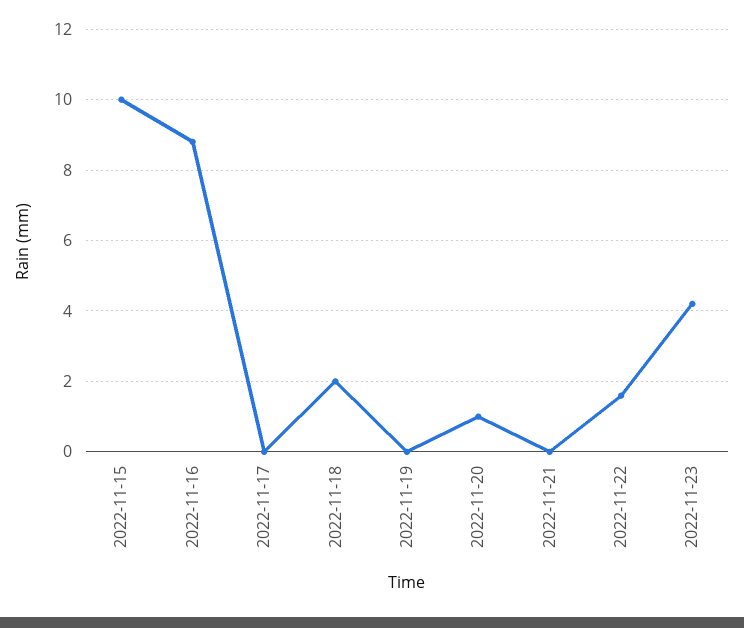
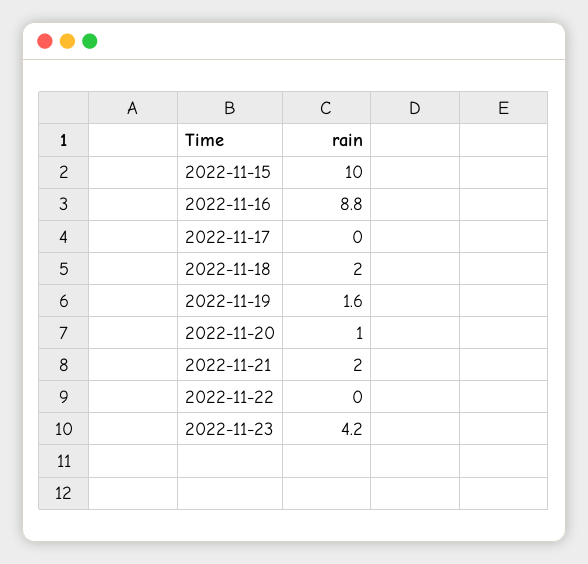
2022-11-19: 0 -> 1.6
2022-11-21: 0 -> 2
2022-11-22: 1.5 -> 0

